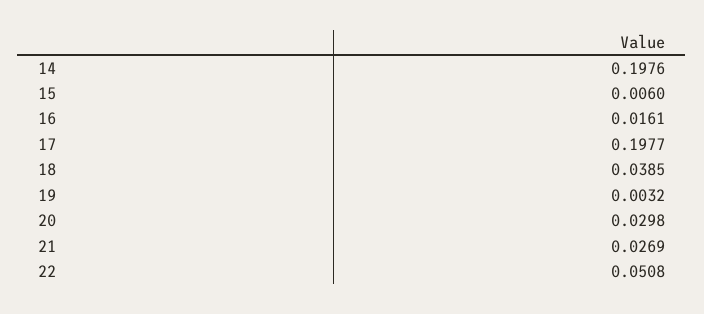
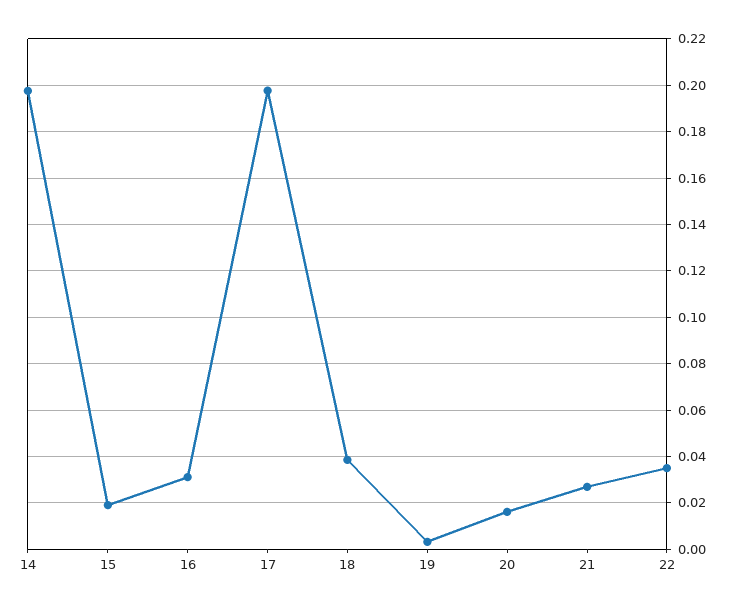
15: 0.006 -> 0.02
16: 0.0161 -> 0.03
20: 0.0298 -> 0.015
22: 0.0508 -> 0.035

